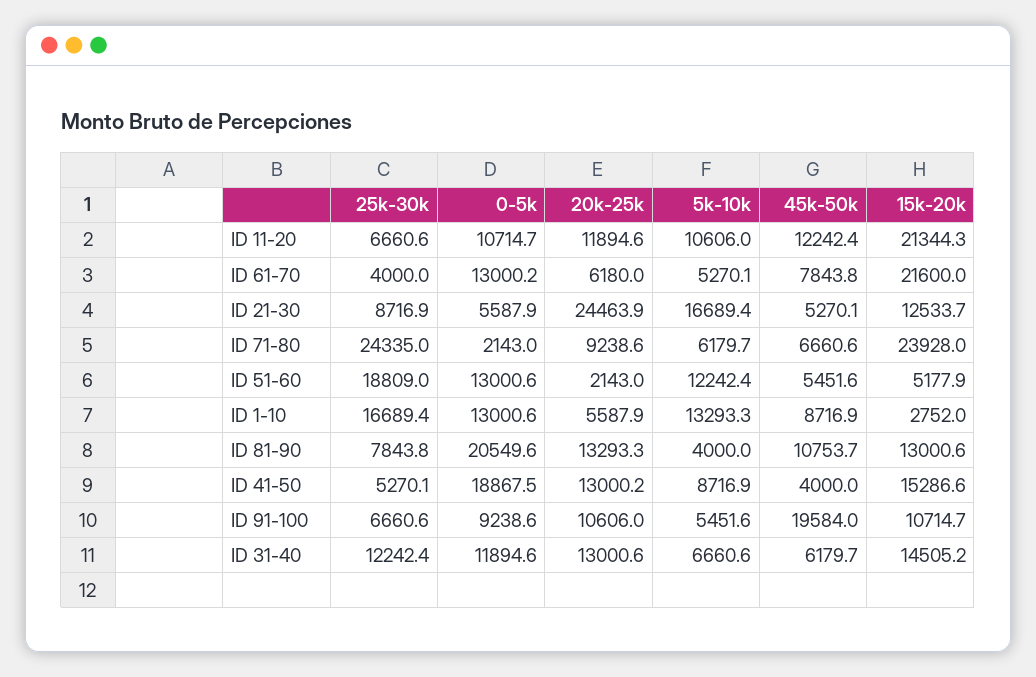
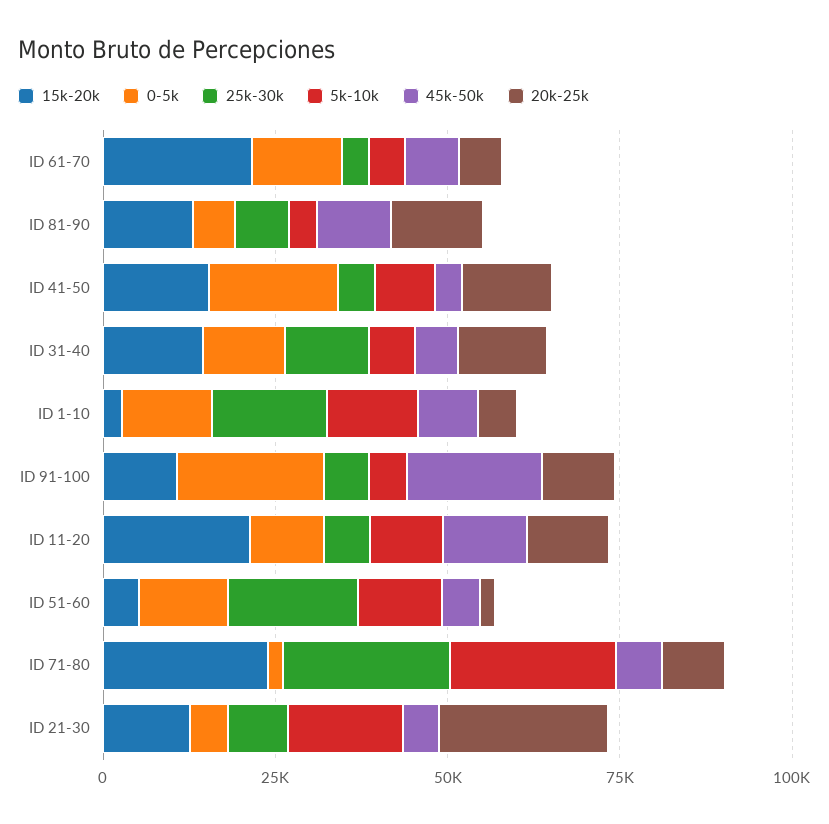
5k-10k, ID 71-80: 6179.7 -> 25000
0-5k, ID 81-90: 20549.6 -> 5000
0-5k, ID 91-100: 9238.6 -> 20000

